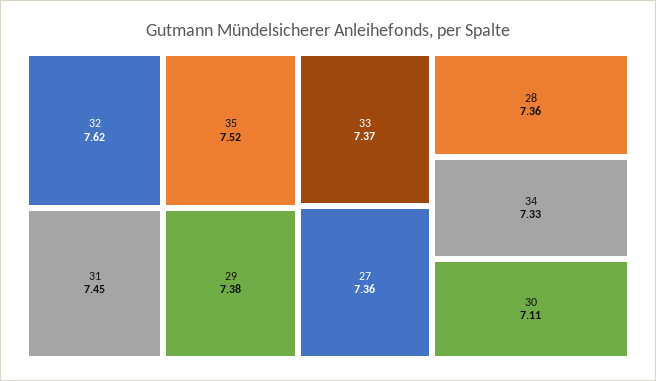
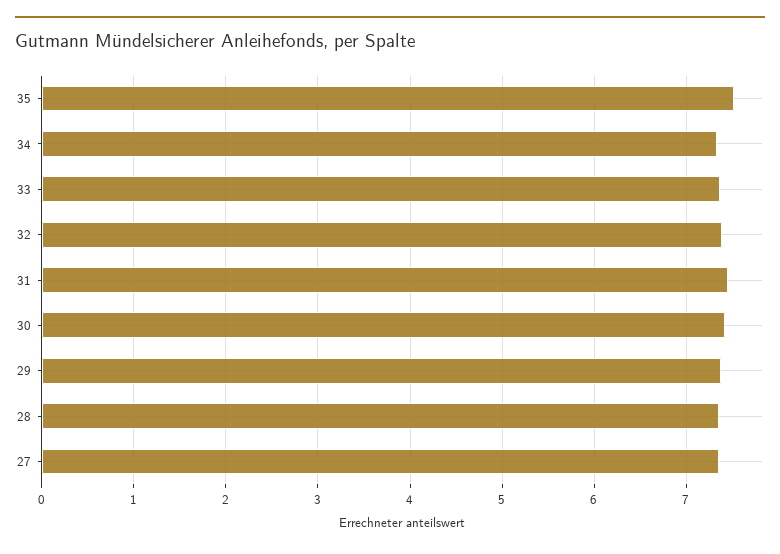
32: 7.62 -> 7.4
30: 7.11 -> 7.4

